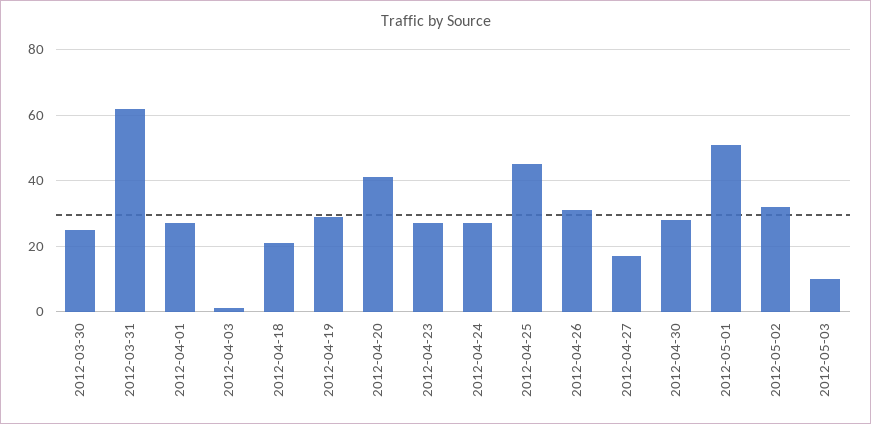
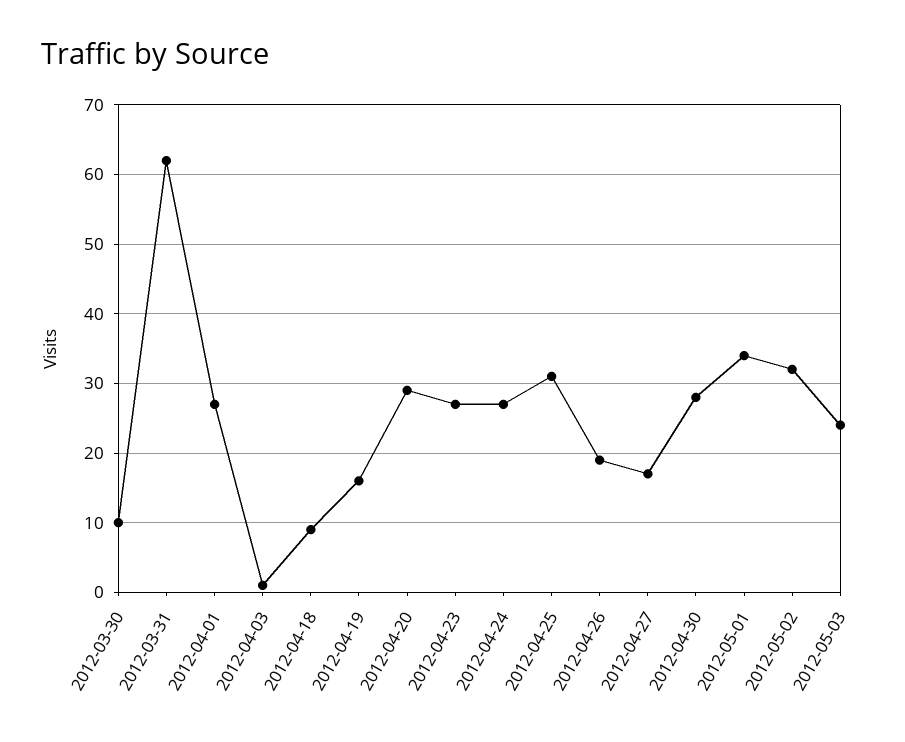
2012-03-30: 25 -> 10
2012-04-18: 20 -> 9
2012-04-19: 30 -> 16
2012-04-20: 40 -> 29
2012-04-25: 45 -> 31
2012-04-26: 30 -> 19
2012-05-01: 50 -> 34
2012-05-03: 10 -> 24

